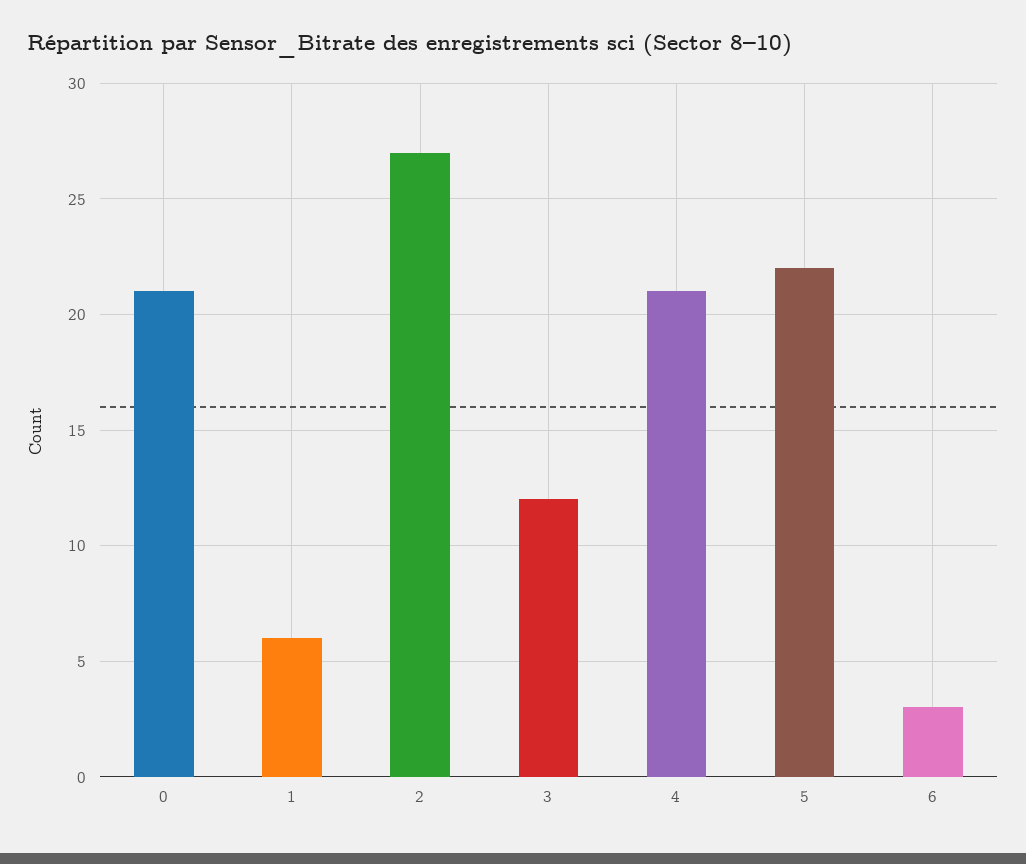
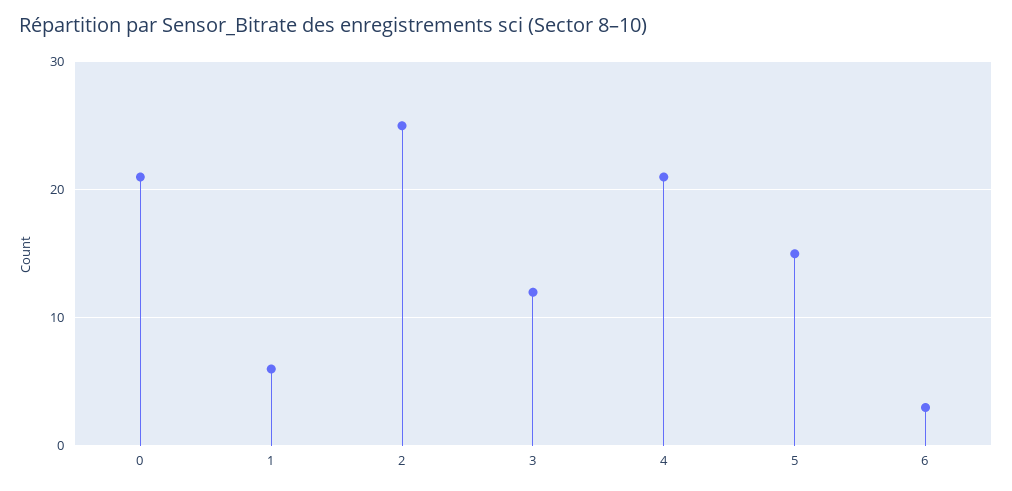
2: 27 -> 25
5: 22 -> 15

